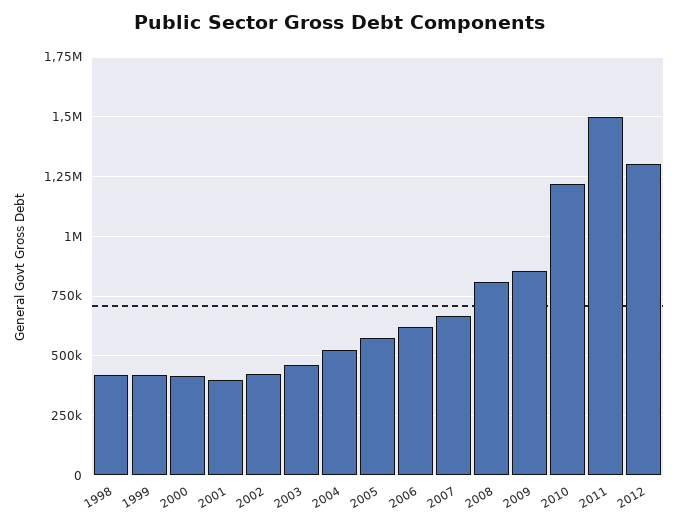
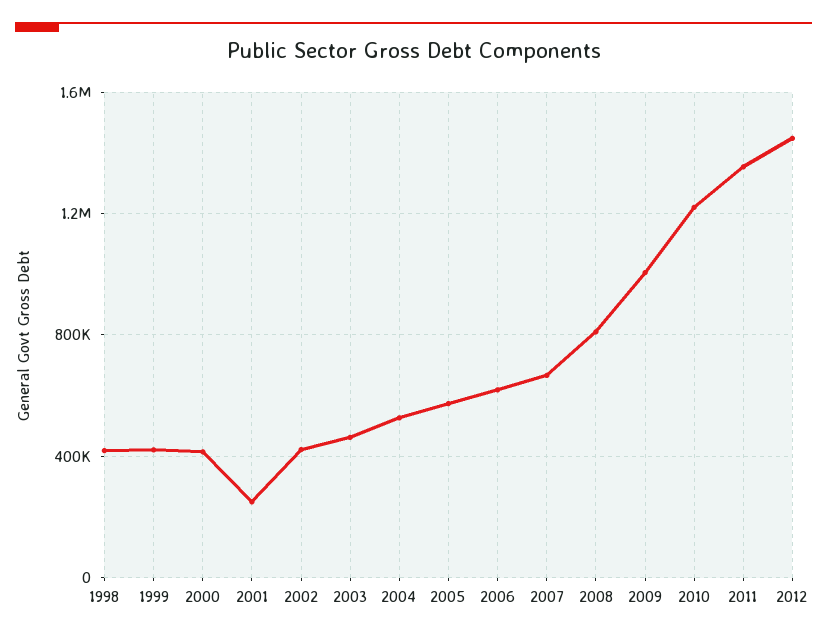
2001: 400000 -> 250000
2009: 850000 -> 1000000
2011: 1500000 -> 1350000
2012: 1300000 -> 1450000

